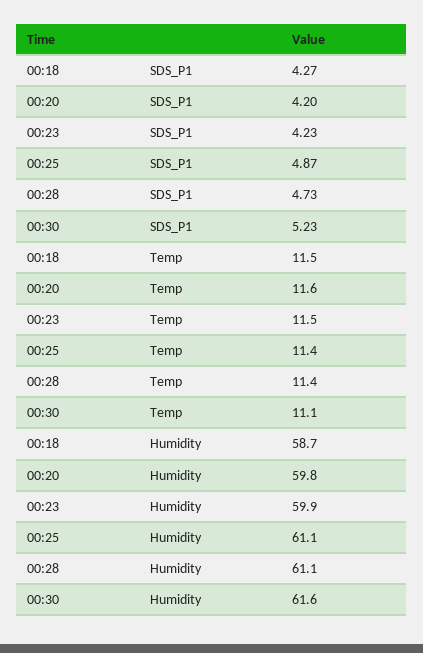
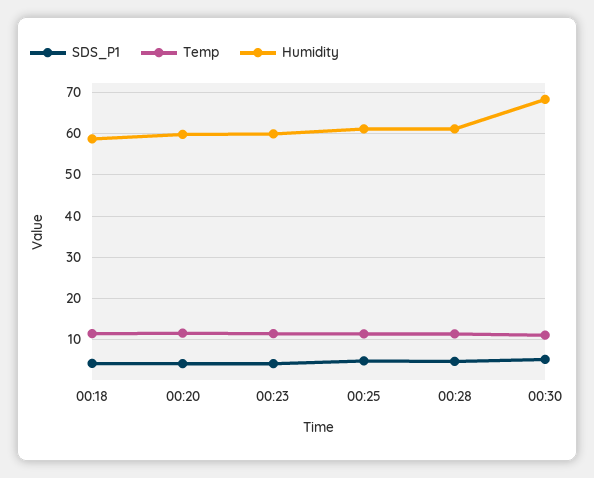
Humidity, 00:30: 61.6 -> 68

